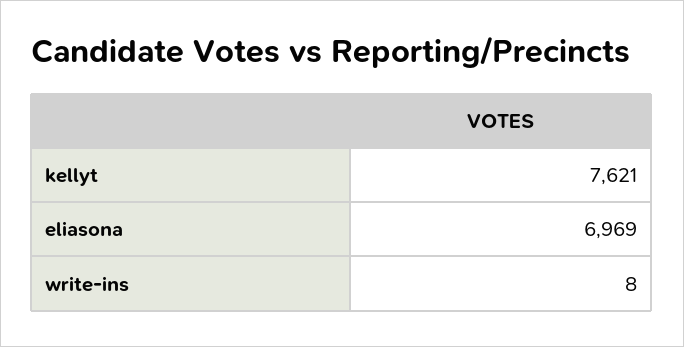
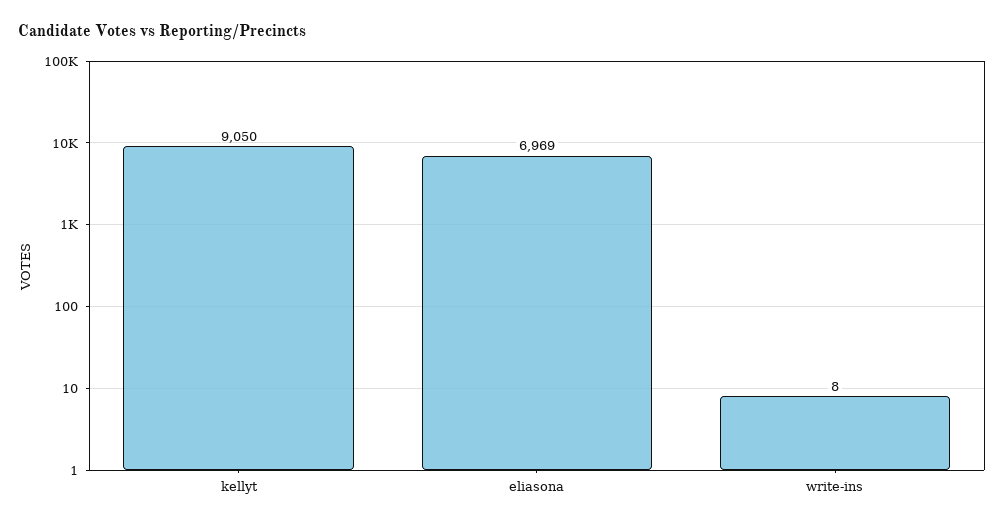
kellyt: 7621 -> 9050

